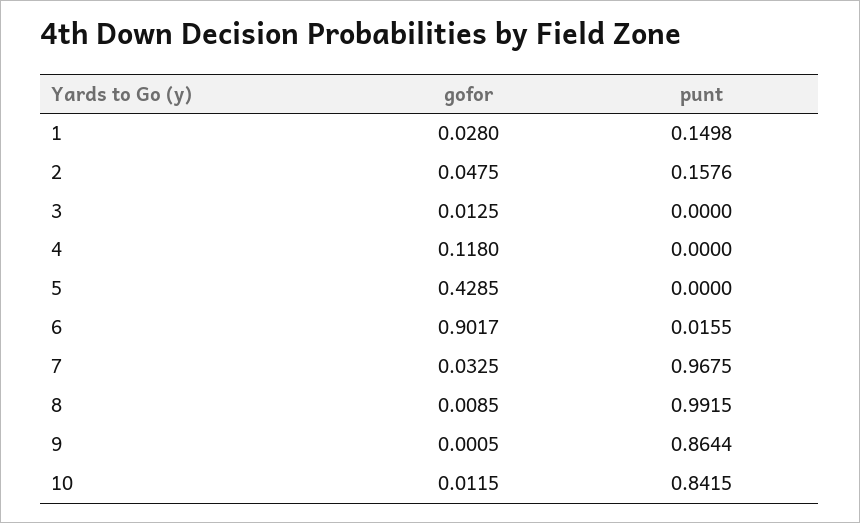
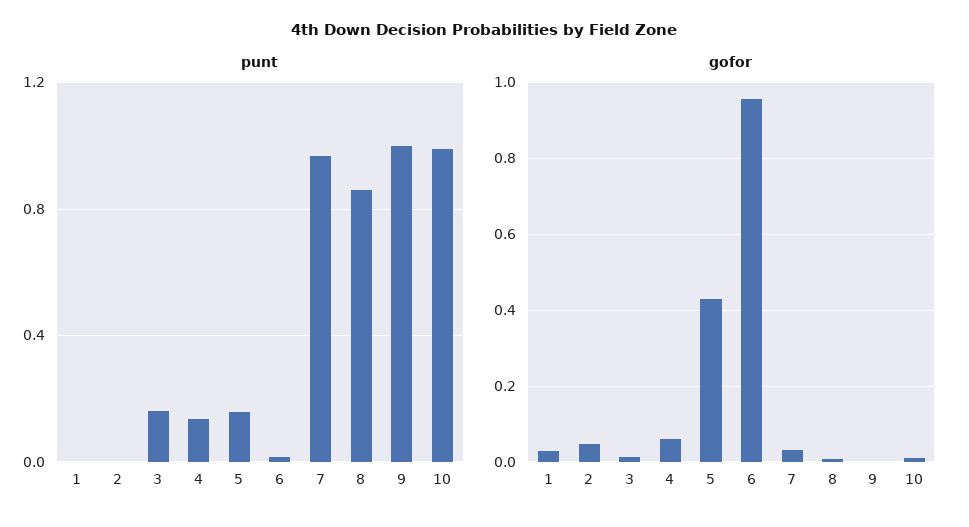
punt, 1: 0.1498 -> 0
punt, 2: 0.1576 -> 0
punt, 3: 0 -> 0.15
gofor, 4: 0.118 -> 0.06
punt, 4: 0 -> 0.15
punt, 5: 0 -> 0.15
gofor, 6: 0.9017 -> 0.96
punt, 8: 0.9915 -> 0.85
punt, 9: 0.8644 -> 1
punt, 10: 0.8415 -> 1

